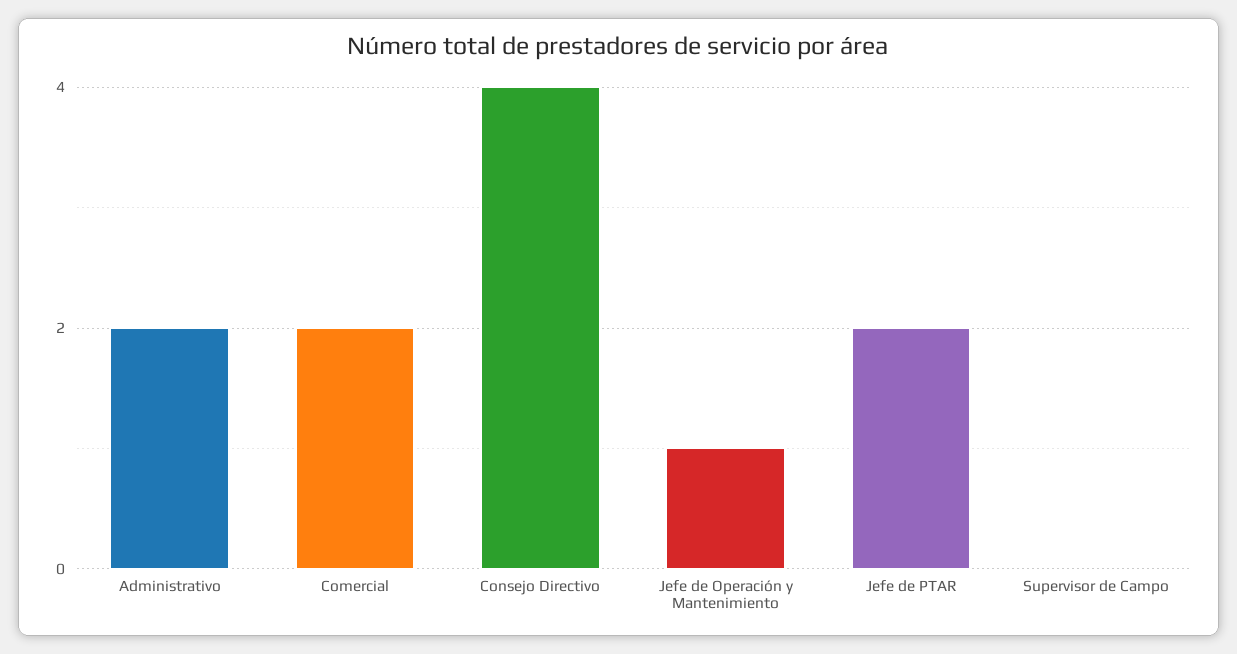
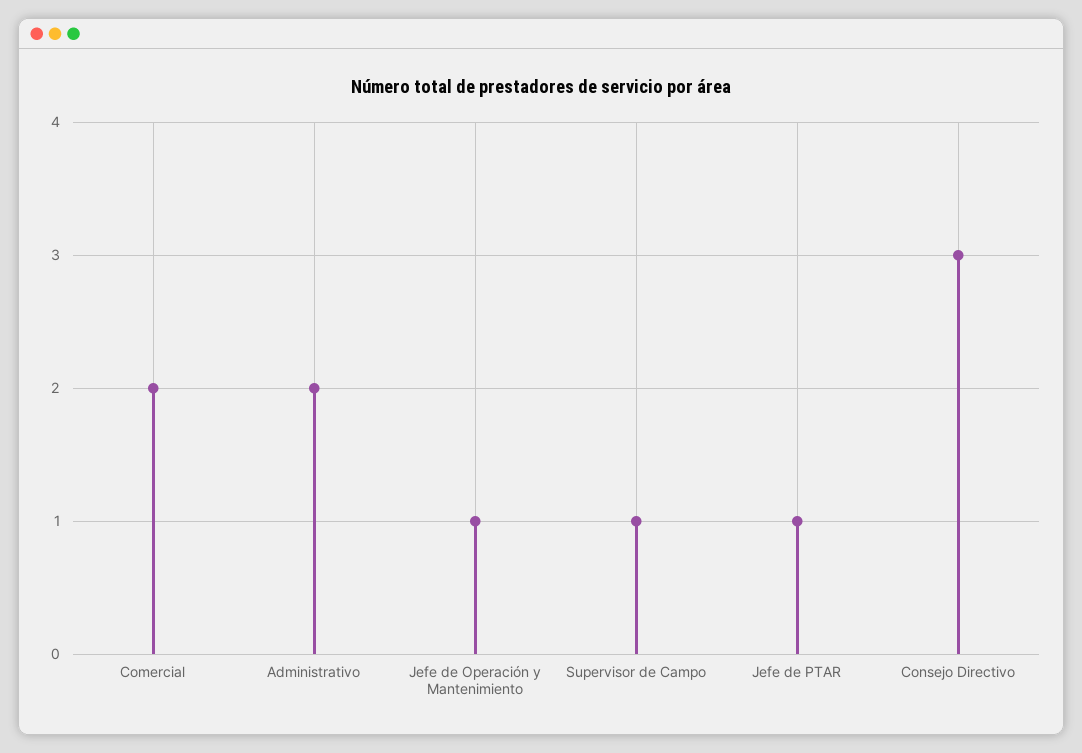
Consejo Directivo: 4 -> 3
Jefe de PTAR: 2 -> 1
Supervisor de Campo: 0 -> 1

